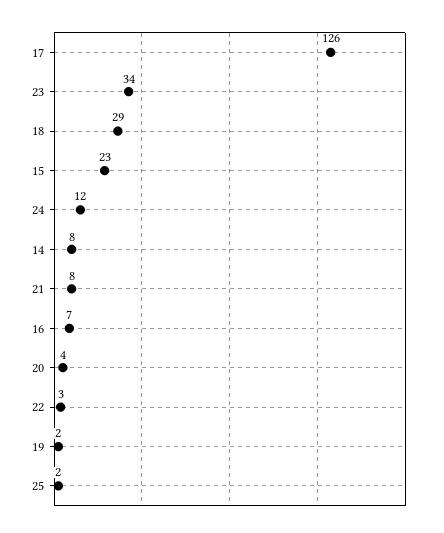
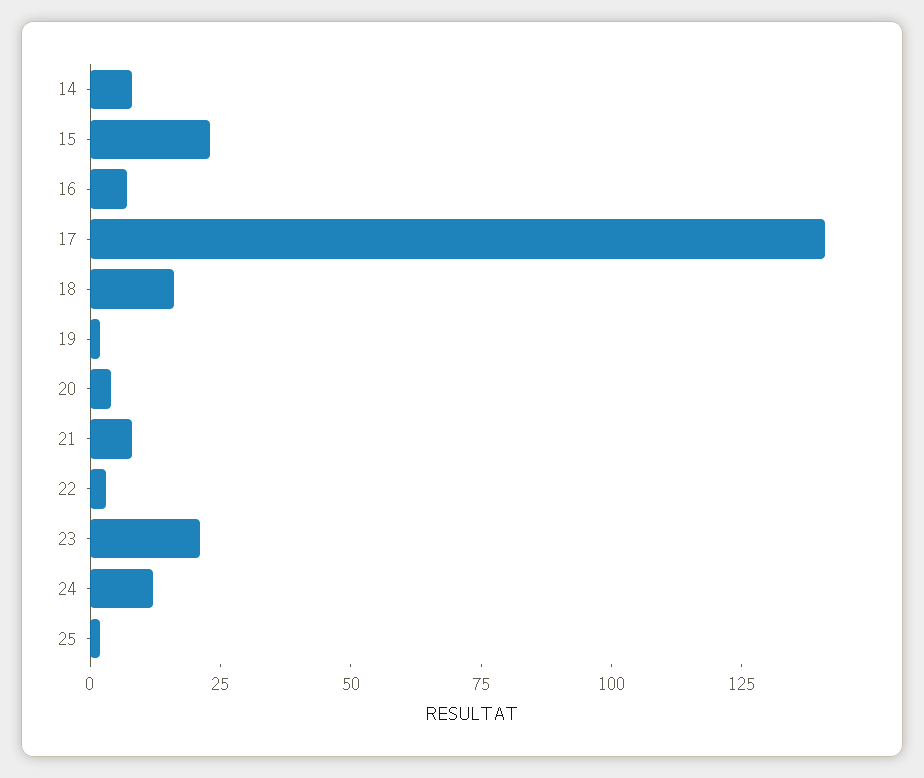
17: 126 -> 140
23: 34 -> 20
18: 29 -> 15

